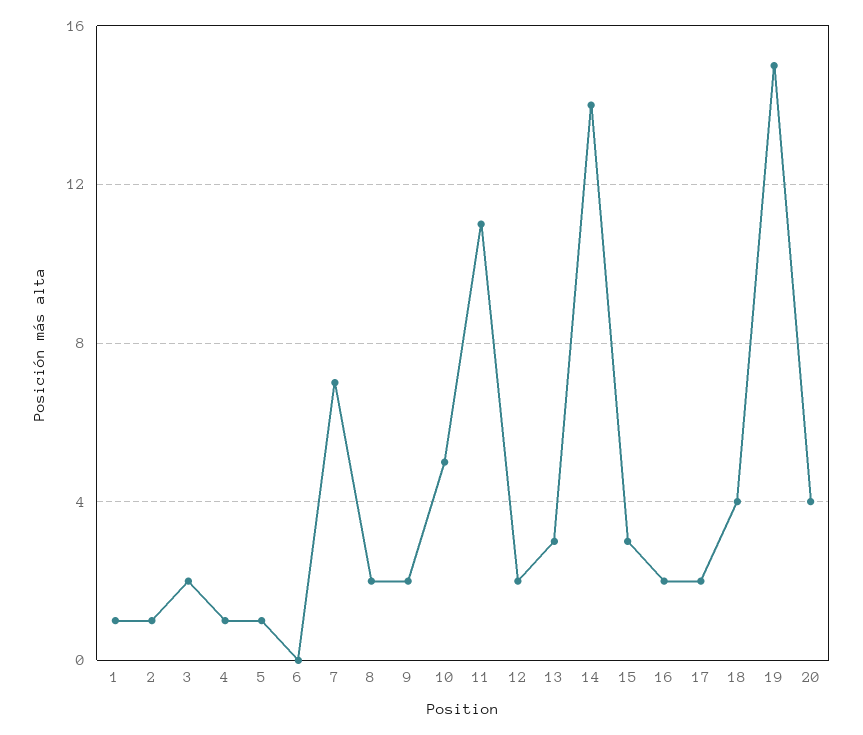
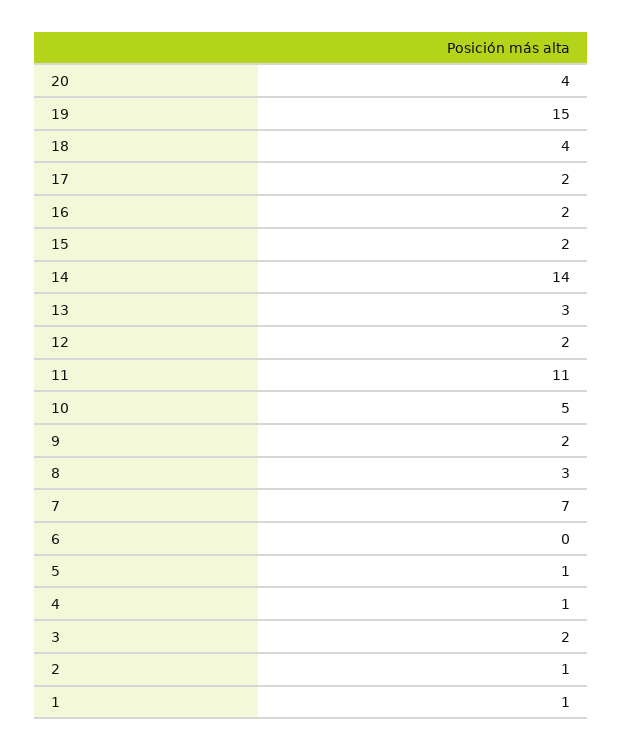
8: 2 -> 3
15: 3 -> 2

